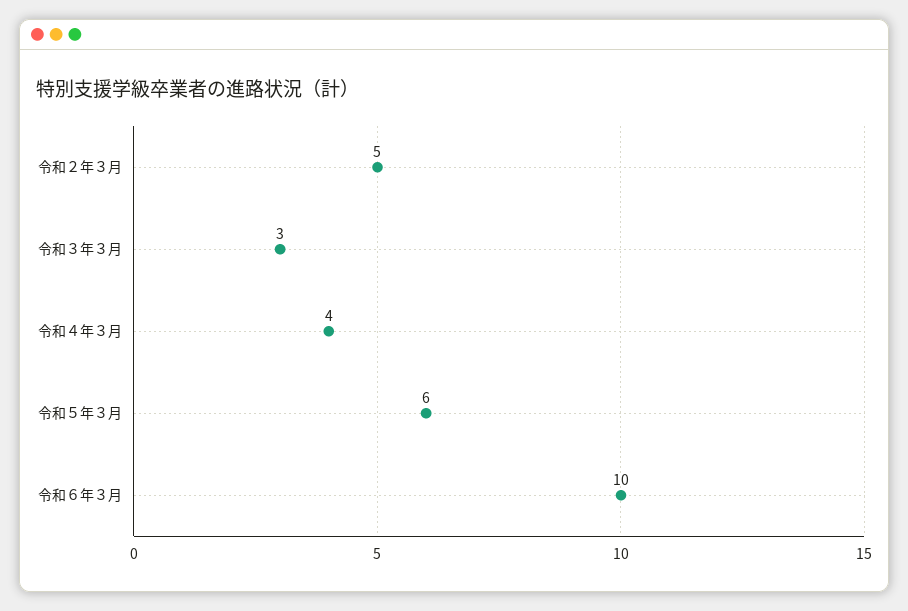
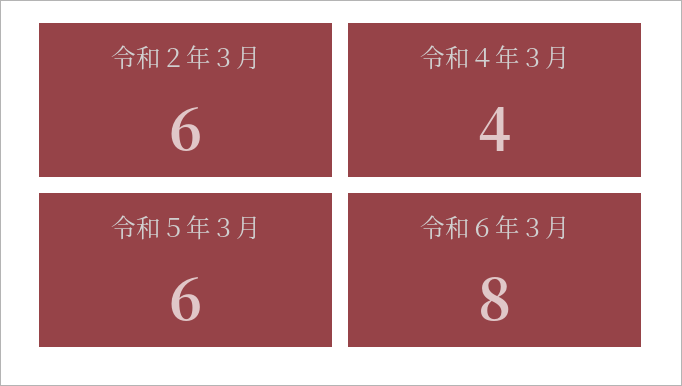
令和２年３月: 5 -> 6
令和３年３月: 3 -> none
令和６年３月: 10 -> 8

